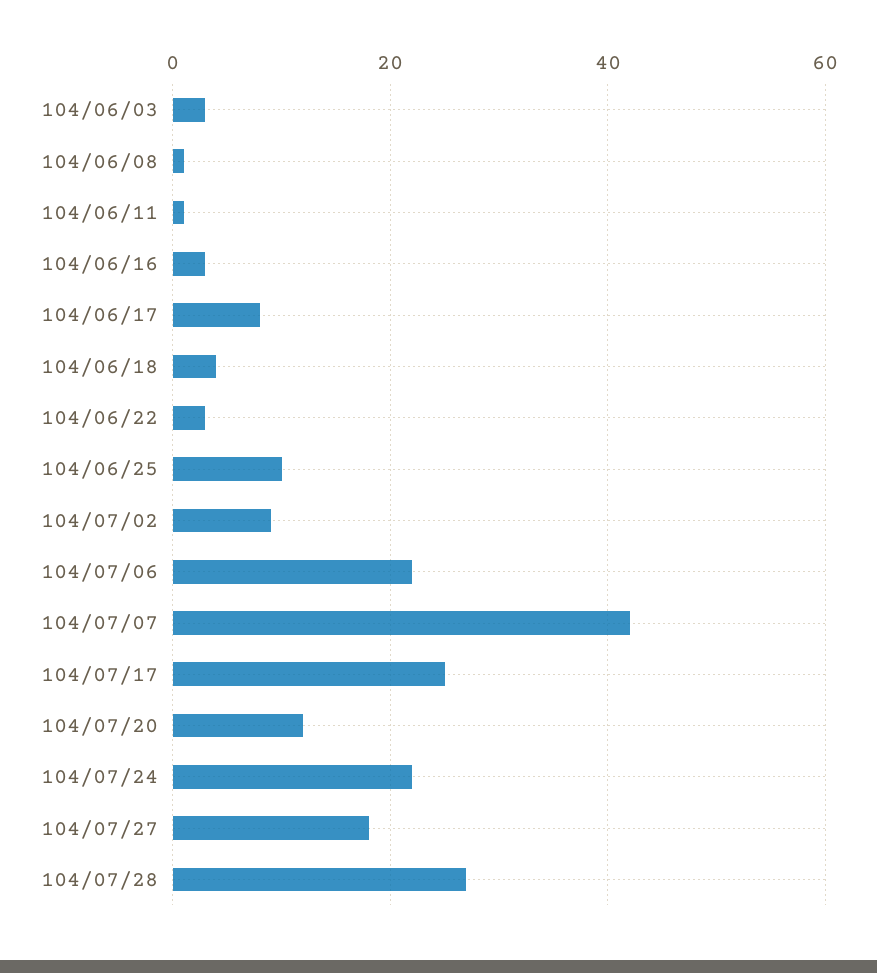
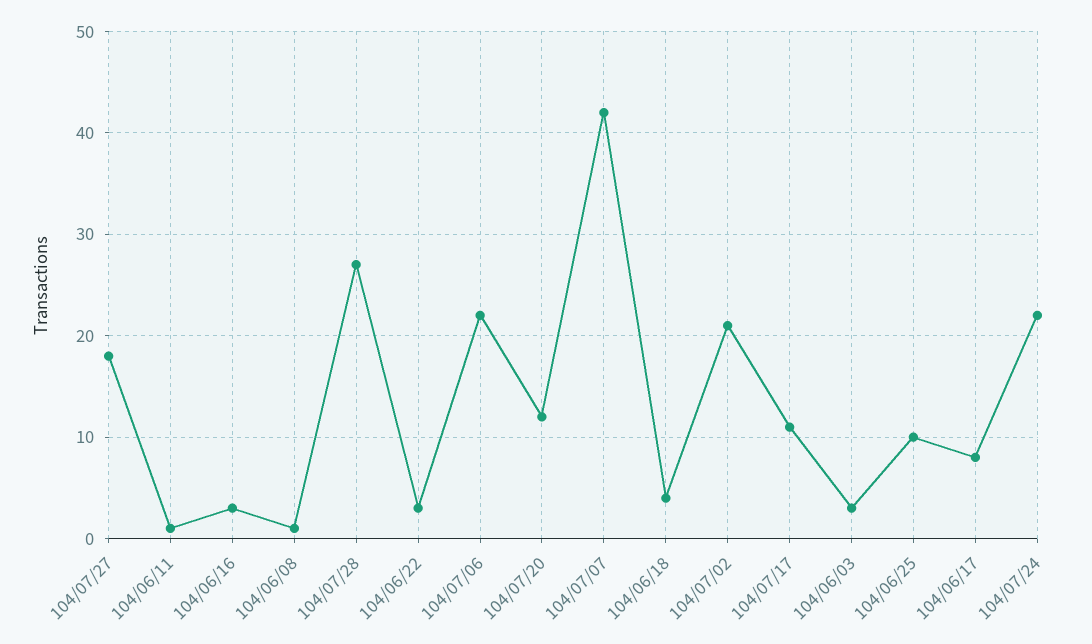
104/07/02: 10 -> 21
104/07/17: 25 -> 11

